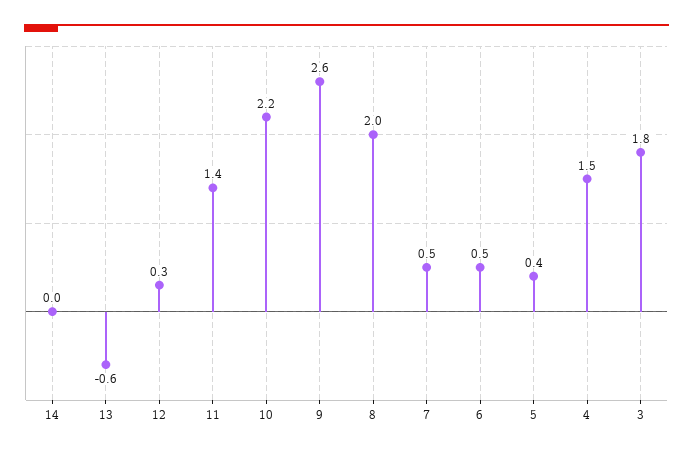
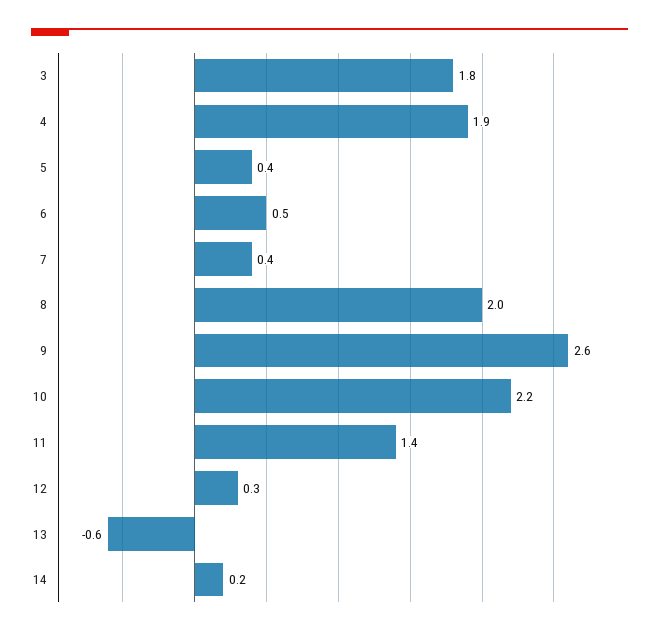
14: 0 -> 0.2
7: 0.5 -> 0.4
4: 1.5 -> 1.9

